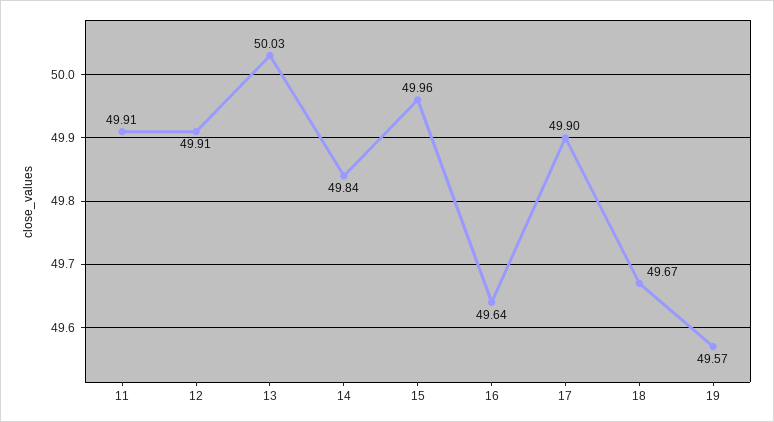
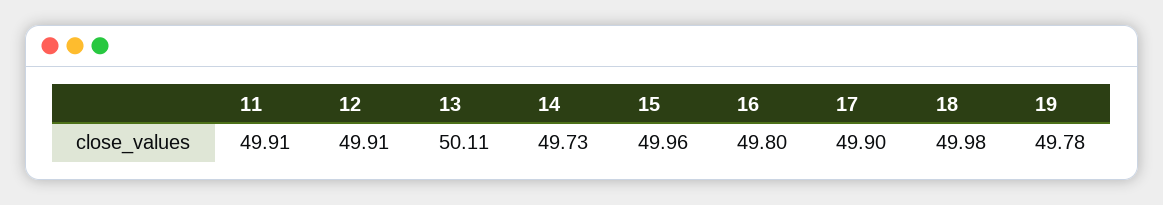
13: 50.03 -> 50.11
14: 49.84 -> 49.73
16: 49.64 -> 49.8
18: 49.67 -> 49.98
19: 49.57 -> 49.78

